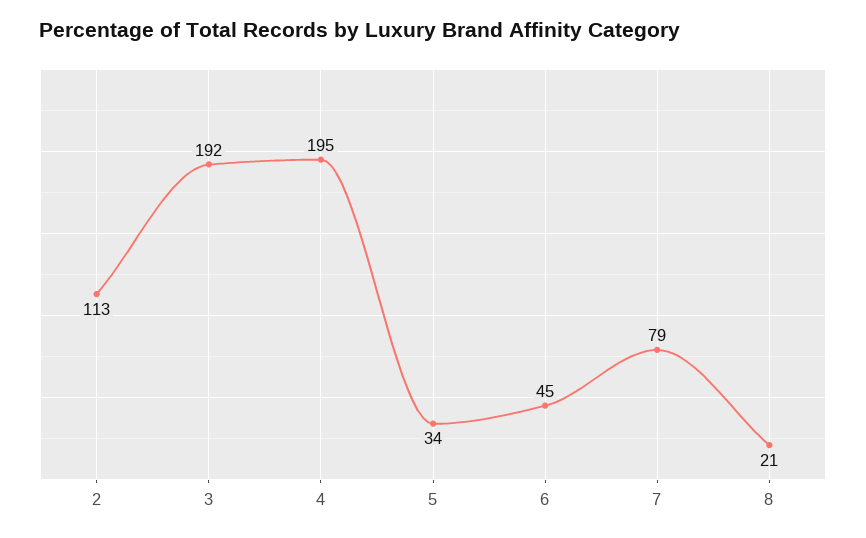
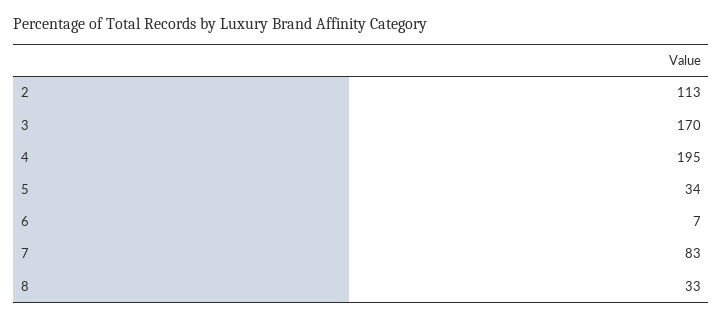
3: 192 -> 170
6: 45 -> 7
7: 79 -> 83
8: 21 -> 33

